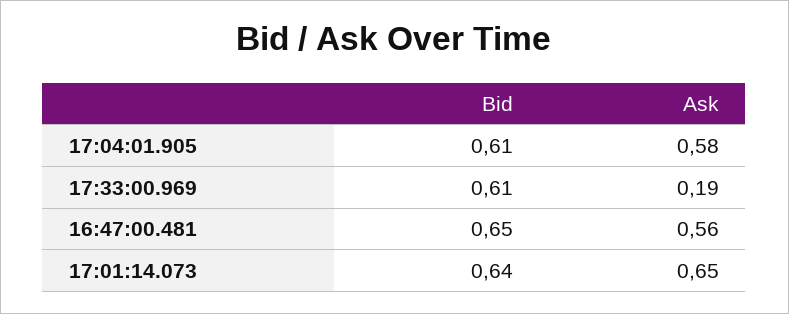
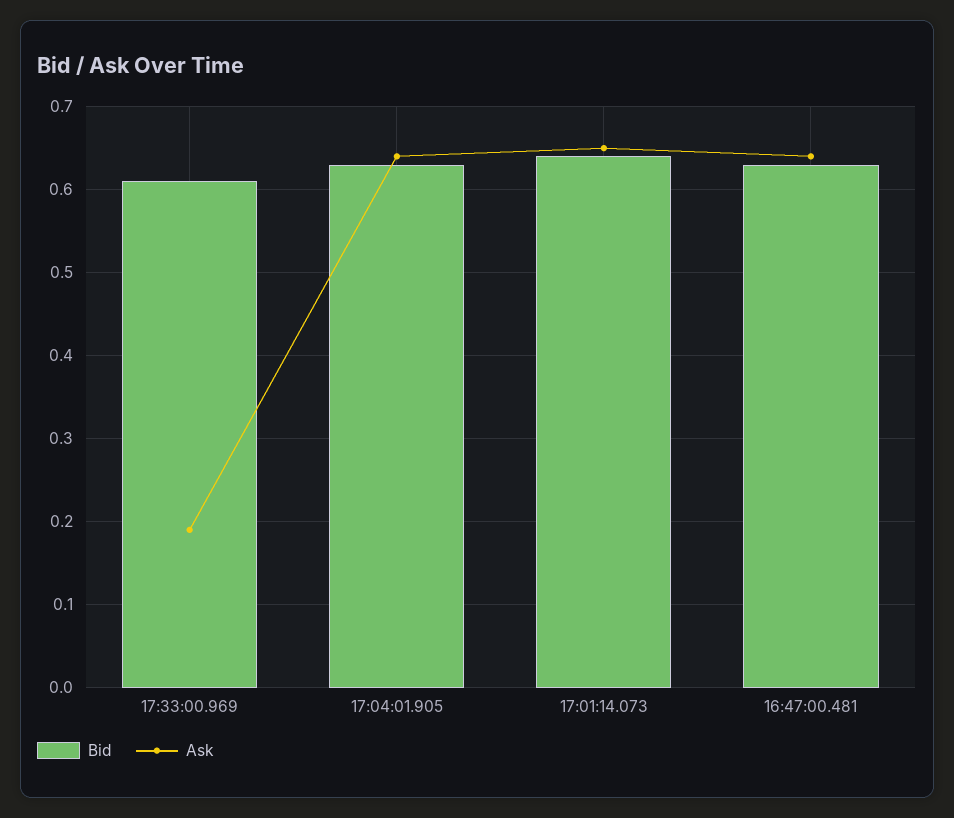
Bid, 17:04:01.905: 0.61 -> 0.63
Ask, 17:04:01.905: 0.58 -> 0.64
Bid, 16:47:00.481: 0.65 -> 0.63
Ask, 16:47:00.481: 0.56 -> 0.64

